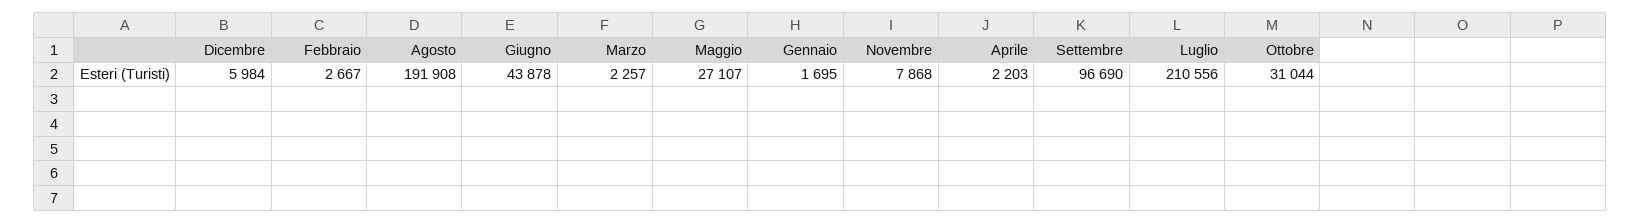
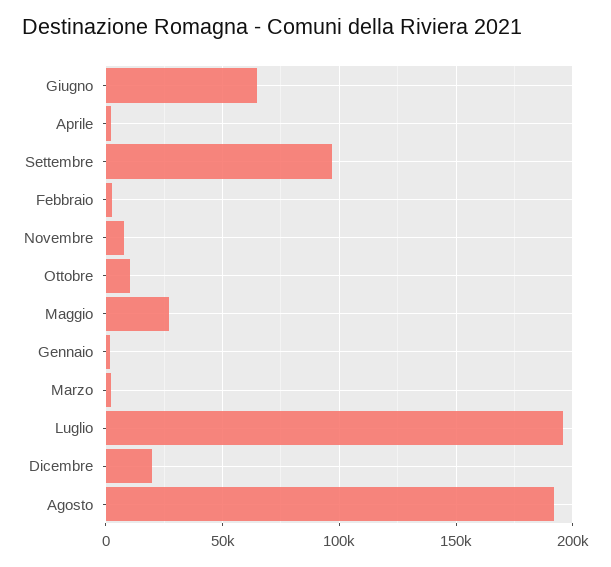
Dicembre: 5984 -> 20000
Giugno: 43878 -> 65000
Luglio: 210556 -> 195000
Ottobre: 31044 -> 10000

